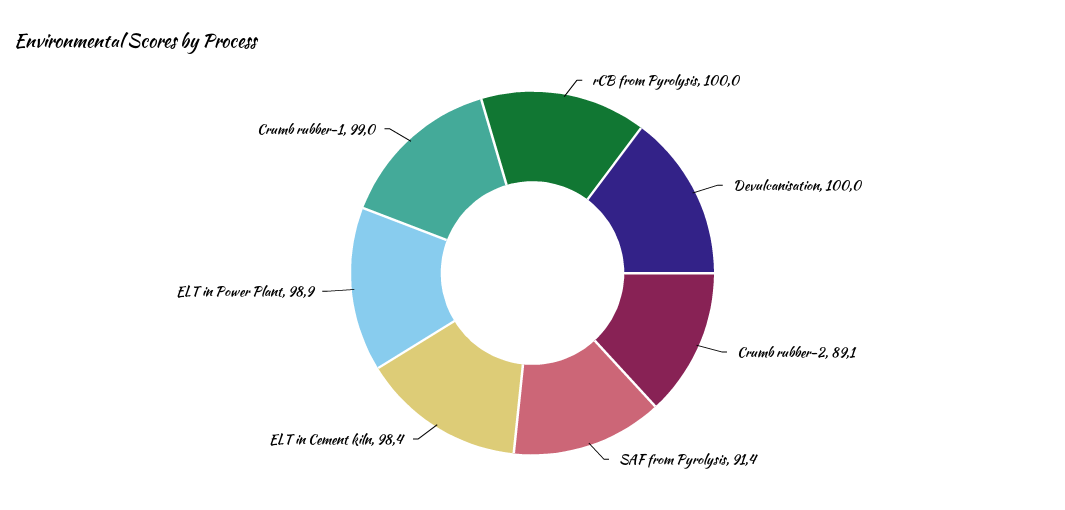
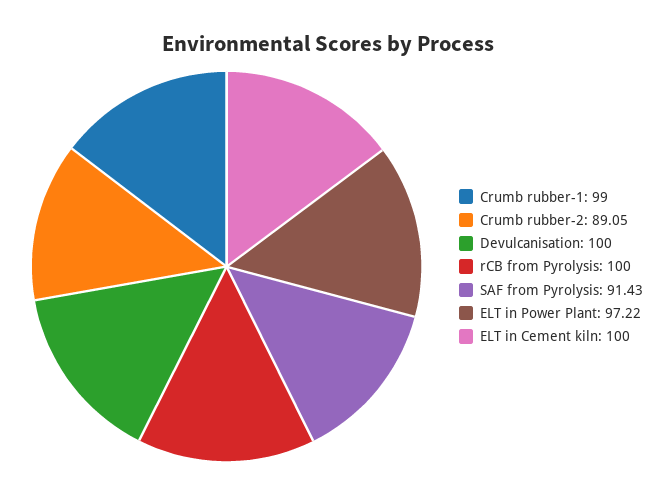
ELT in Cement kiln: 98.4 -> 100
ELT in Power Plant: 98.9 -> 97.22

